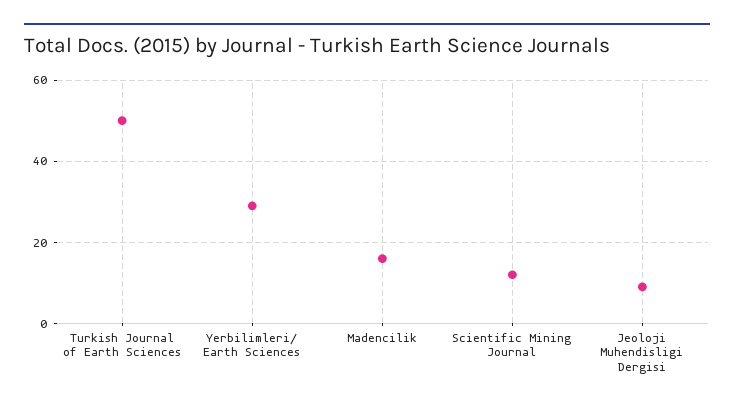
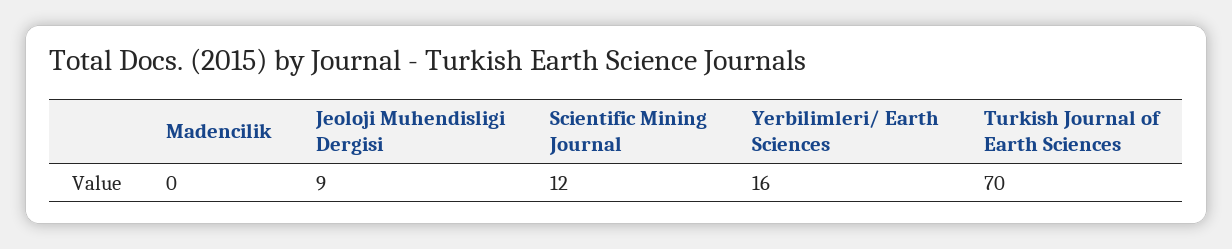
Turkish Journal of Earth Sciences: 50 -> 70
Yerbilimleri/ Earth Sciences: 30 -> 16
Madencilik: 15 -> 0

